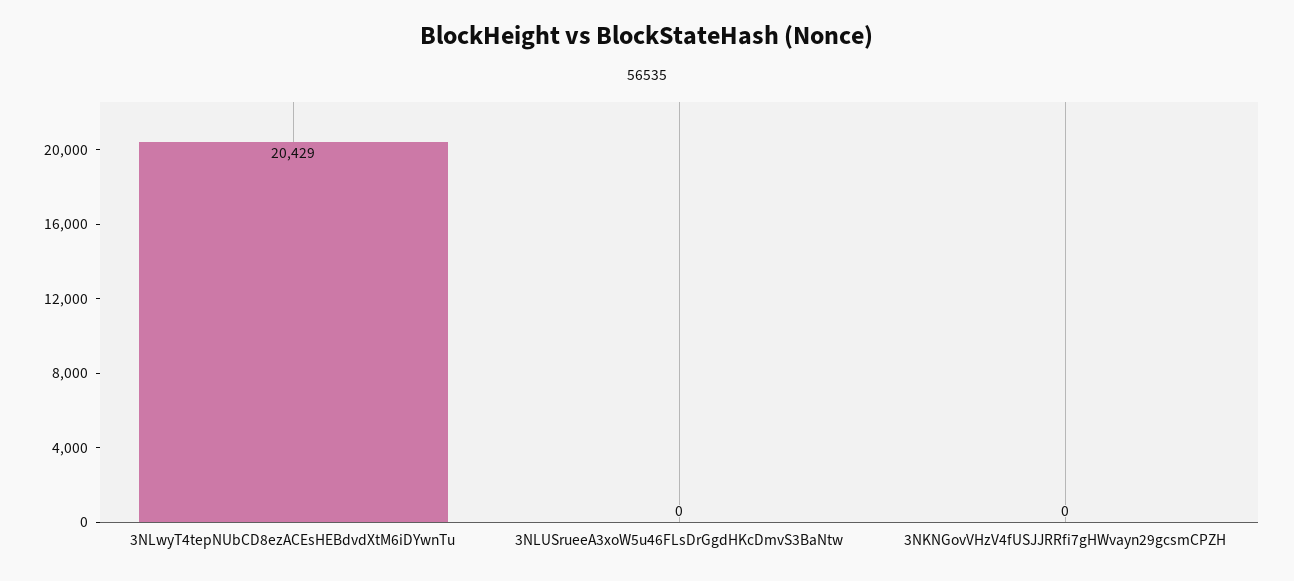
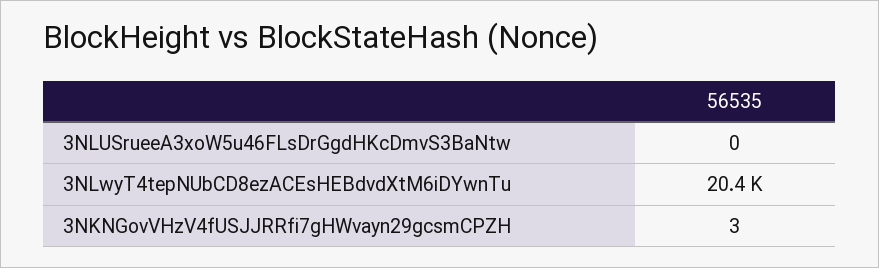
3NKNGovVHzV4fUSJJRRfi7gHWvayn29gcsmCPZH: 0 -> 3

